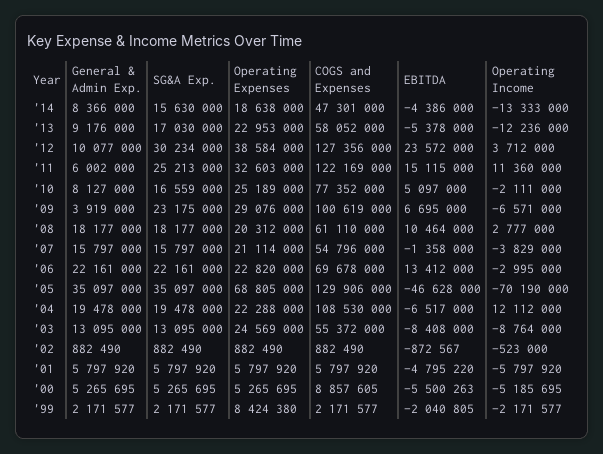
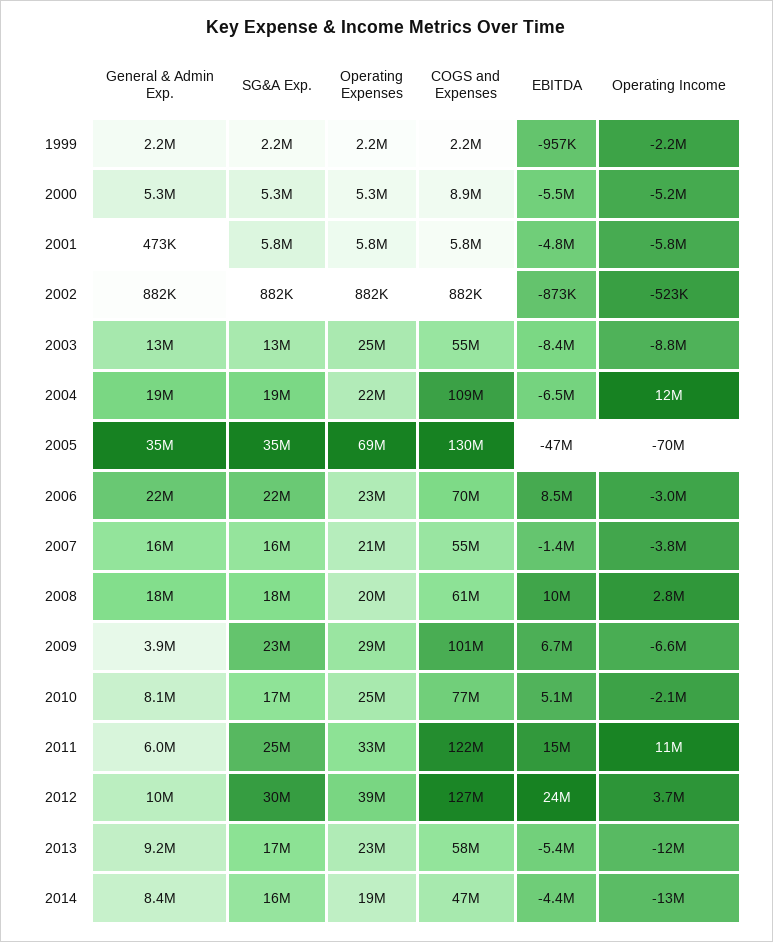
EBITDA, '06: 13412000 -> 8500000
General & Admin Exp., '01: 5797920 -> 473000
Operating Expenses, '99: 8424380 -> 2200000
EBITDA, '99: -2040805 -> -957000

